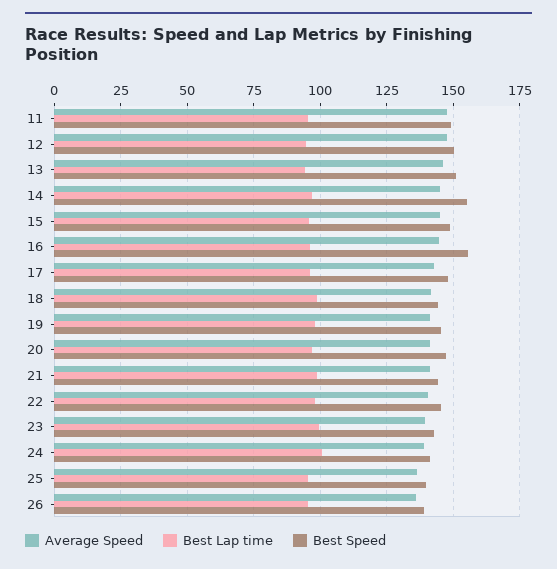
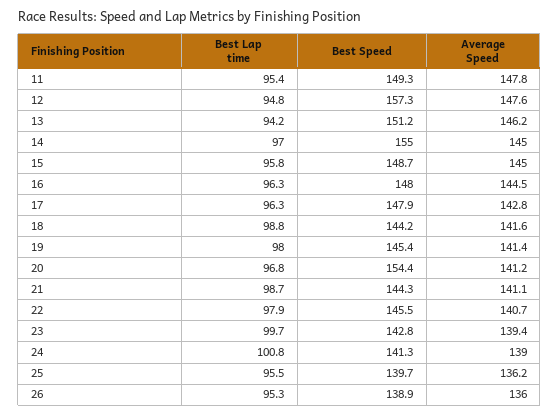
Best Speed, 12: 150 -> 157.3
Best Speed, 16: 155 -> 148
Best Speed, 20: 147.5 -> 154.4

